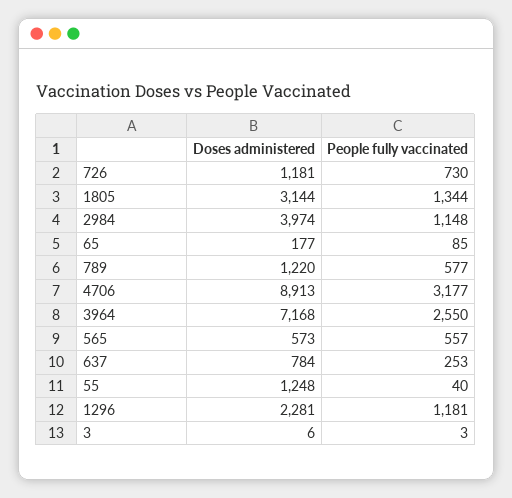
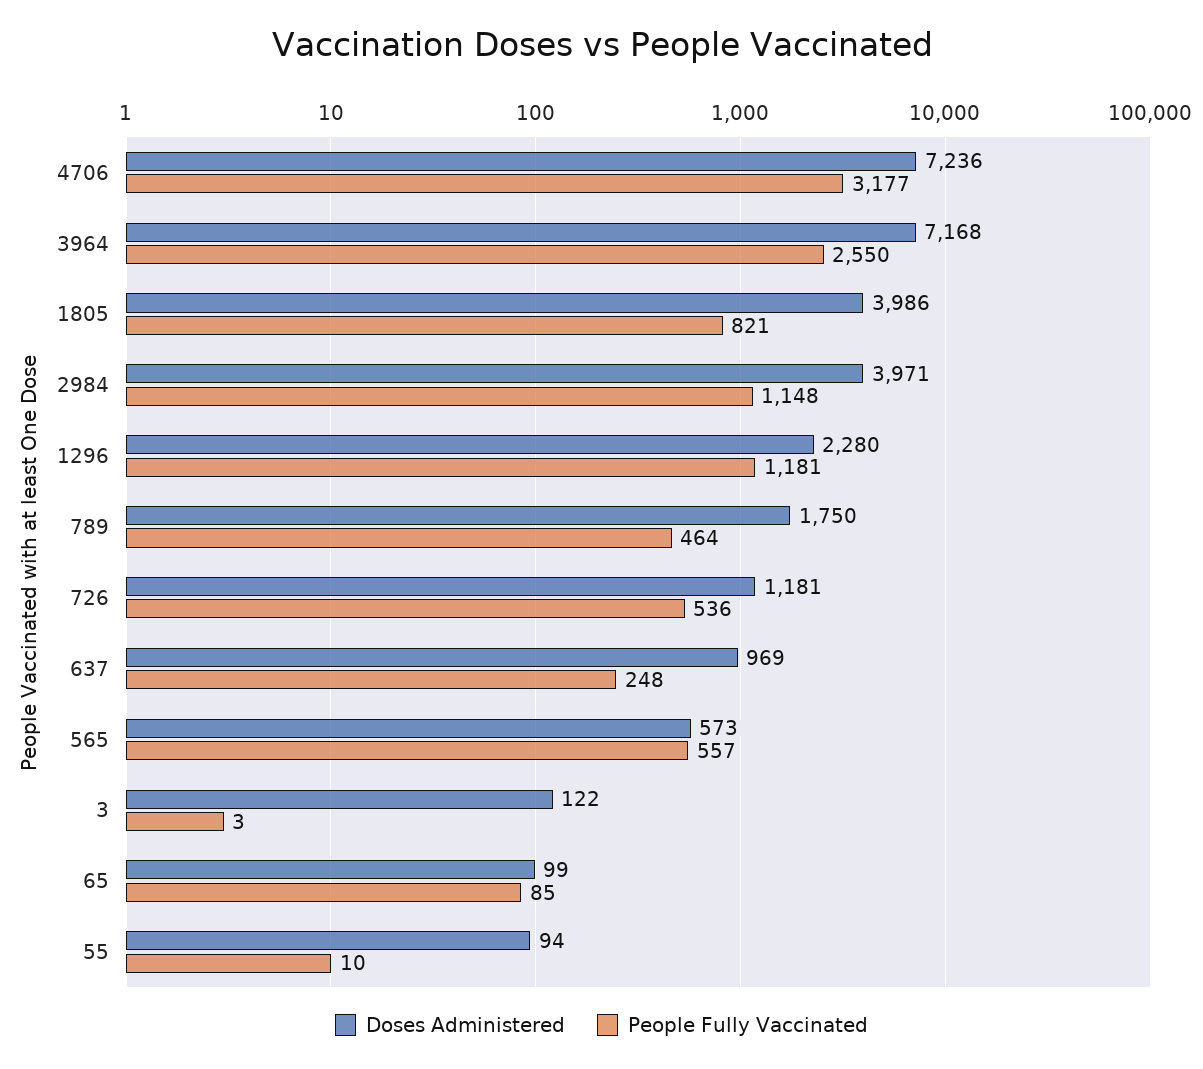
People fully vaccinated, 726: 730 -> 536
Doses administered, 1805: 3144 -> 3986
People fully vaccinated, 1805: 1344 -> 821
Doses administered, 2984: 3974 -> 3971
Doses administered, 65: 177 -> 99
Doses administered, 789: 1220 -> 1750
People fully vaccinated, 789: 577 -> 464
Doses administered, 4706: 8913 -> 7236
Doses administered, 637: 784 -> 969
People fully vaccinated, 637: 253 -> 248
Doses administered, 55: 1248 -> 94
People fully vaccinated, 55: 40 -> 10
Doses administered, 1296: 2281 -> 2280
Doses administered, 3: 6 -> 122

